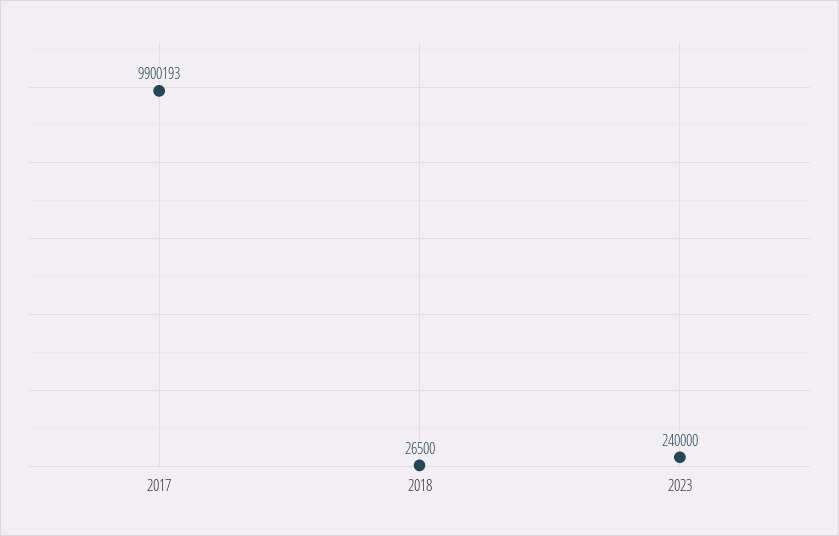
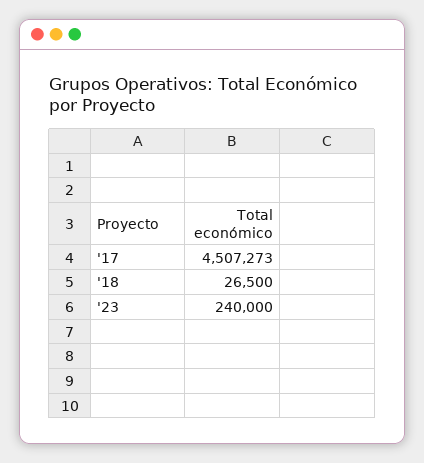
2017: 9900193 -> 4507273

